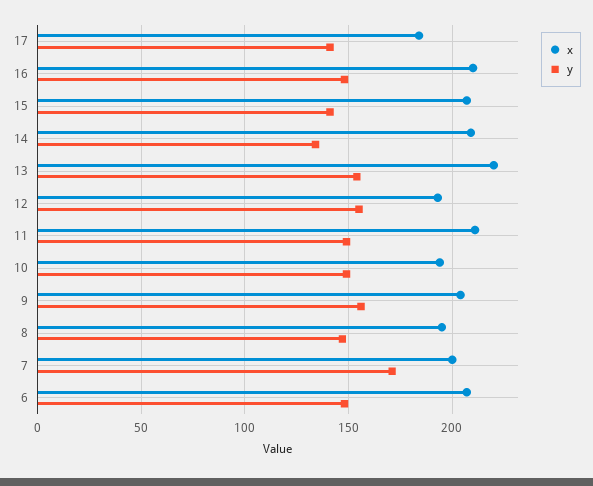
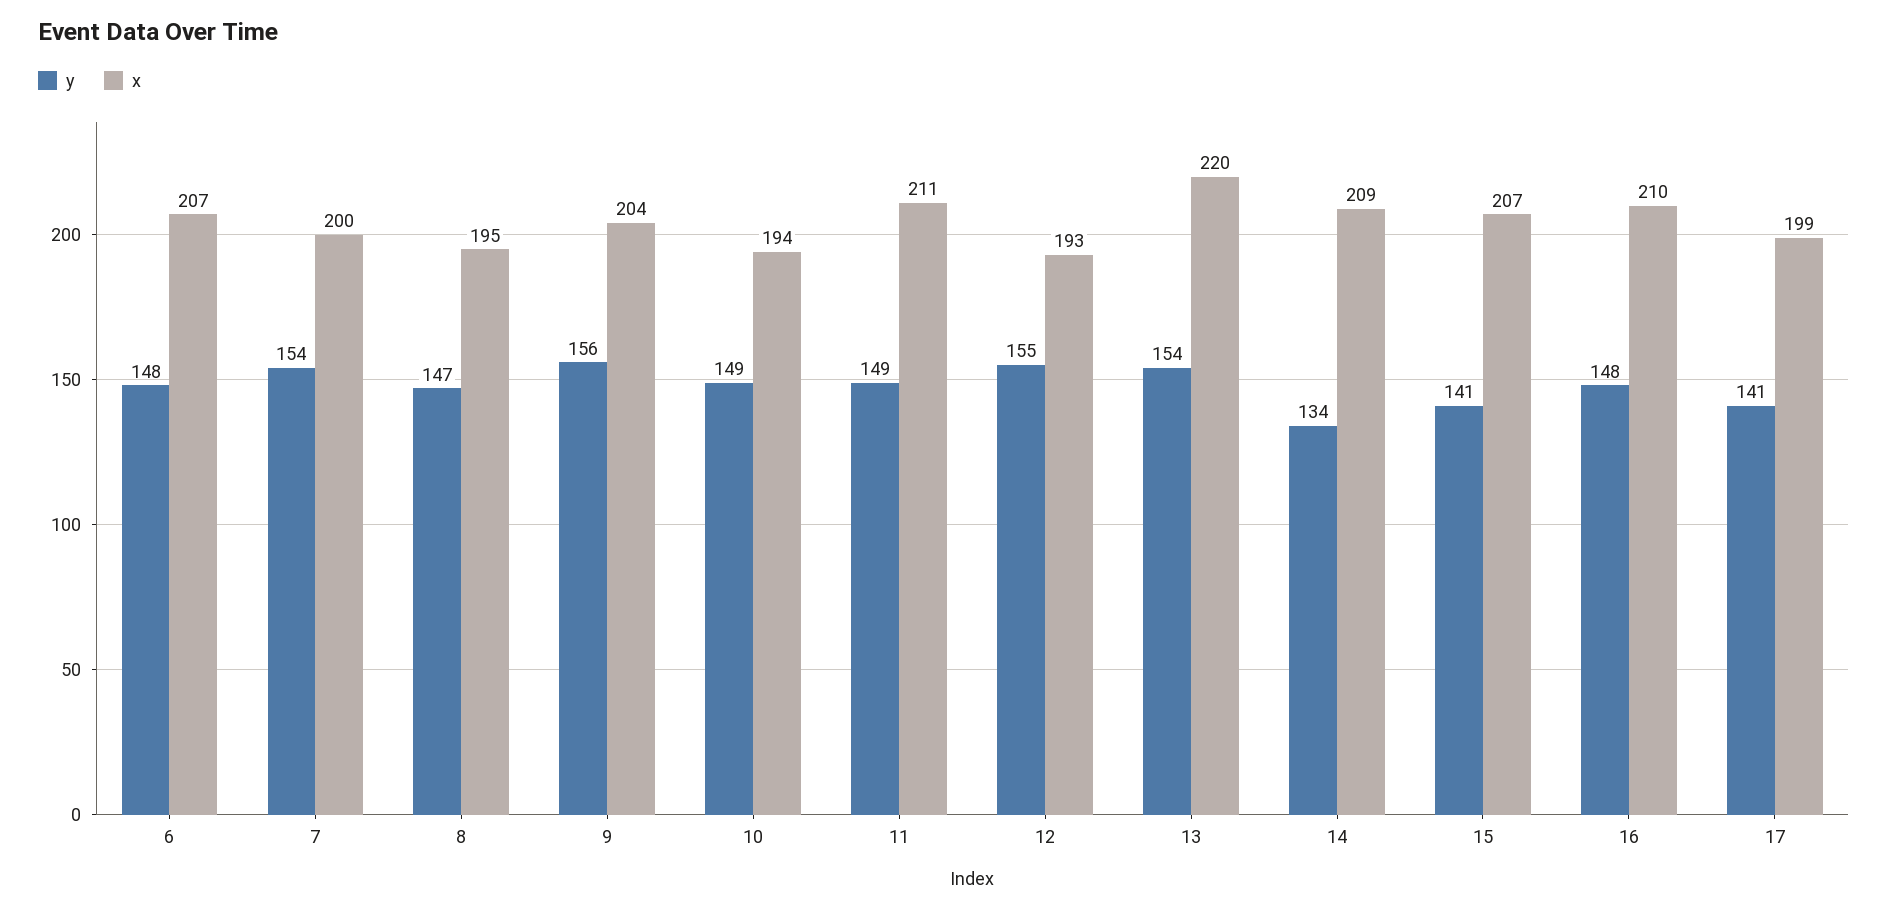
x, 17: 185 -> 199
y, 7: 170 -> 154

